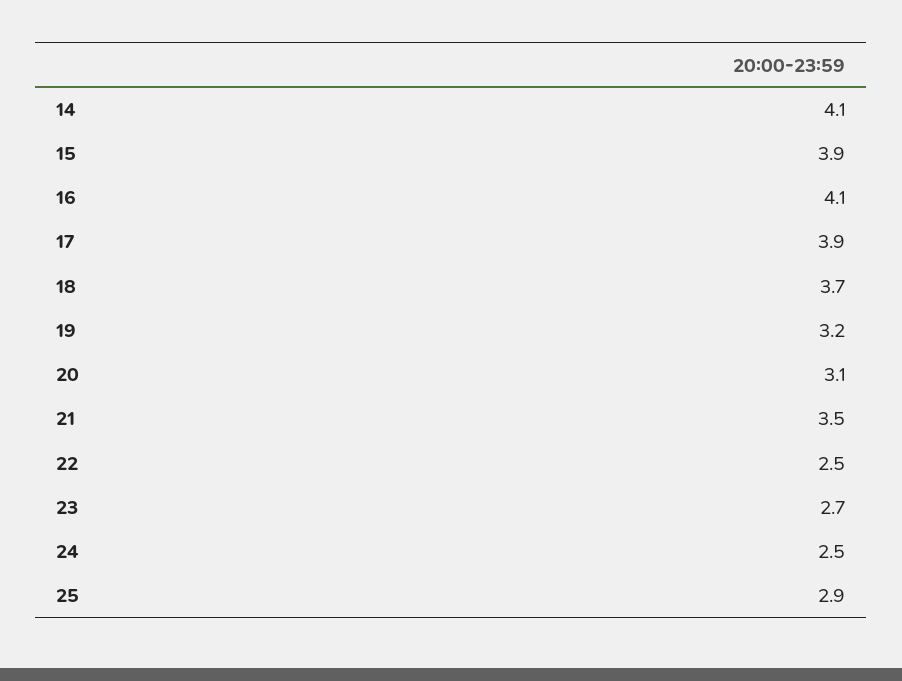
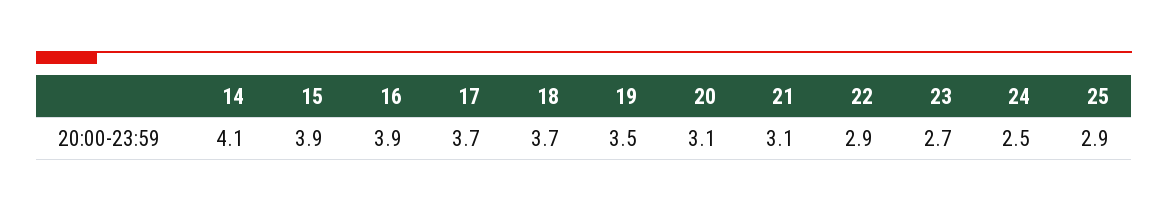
16: 4.1 -> 3.9
17: 3.9 -> 3.7
19: 3.2 -> 3.5
21: 3.5 -> 3.1
22: 2.5 -> 2.9

